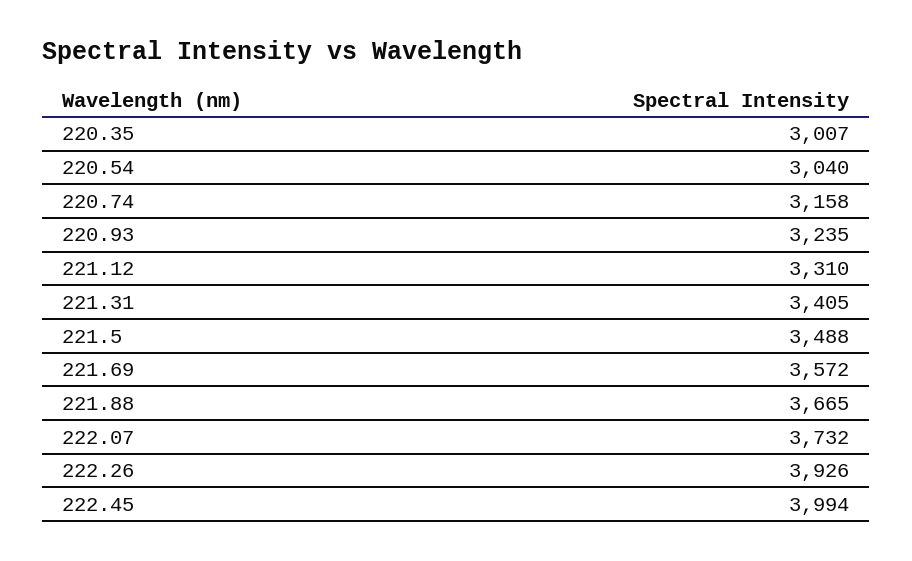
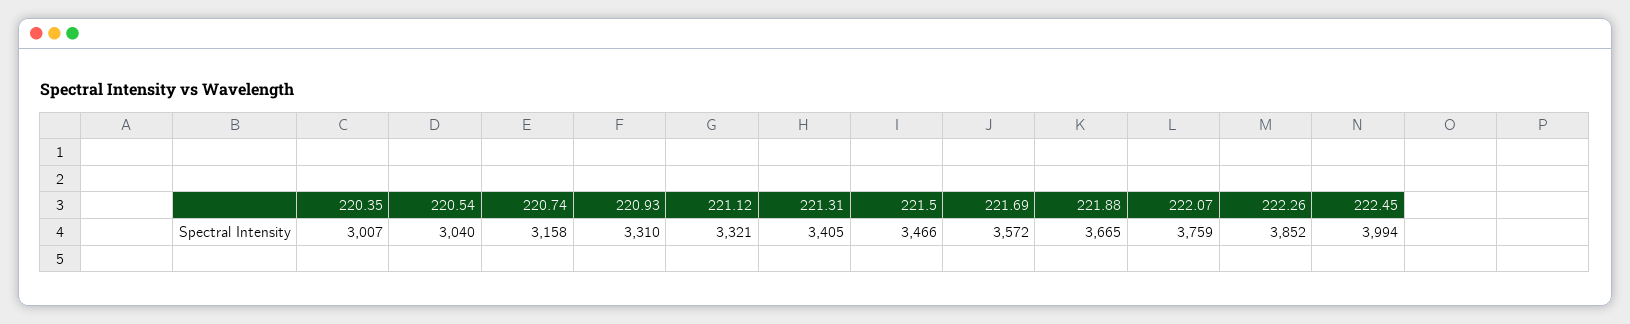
220.93: 3235 -> 3310
221.12: 3310 -> 3321
221.5: 3488 -> 3466
222.07: 3732 -> 3759
222.26: 3926 -> 3852

